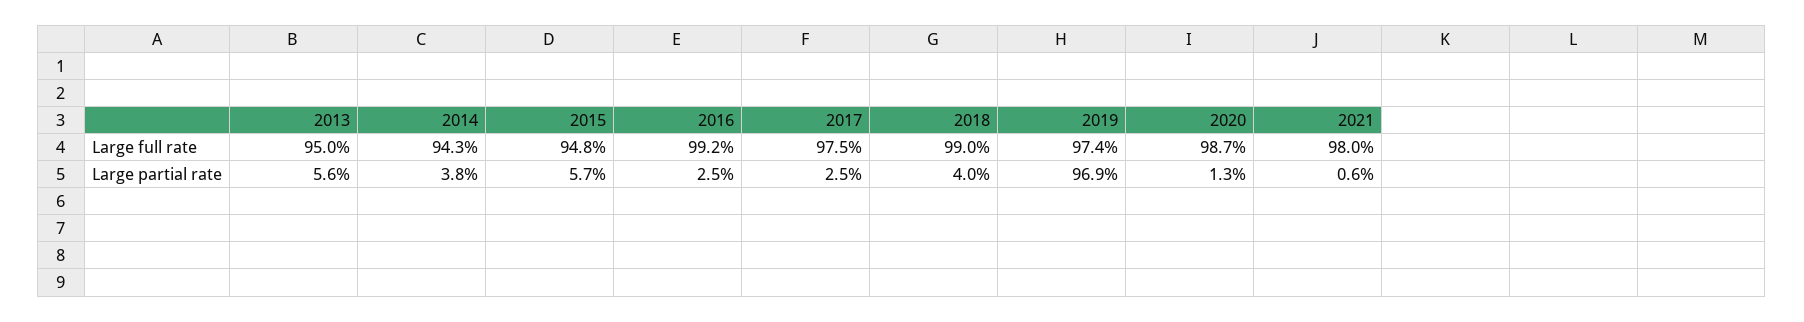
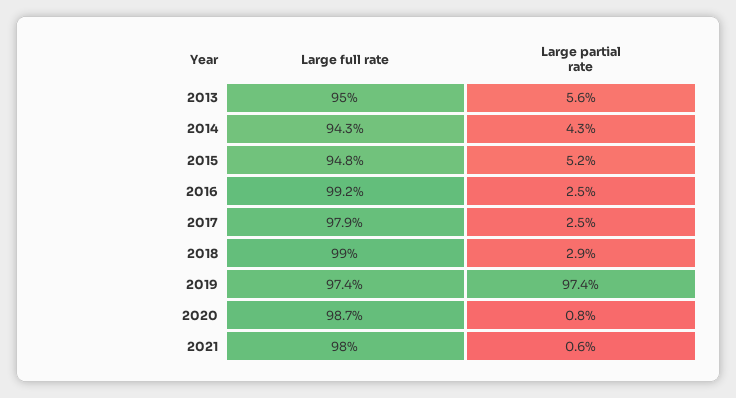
2017, Large full rate: 97.5 -> 97.9
2014, Large partial rate: 3.8 -> 4.3
2015, Large partial rate: 5.7 -> 5.2
2018, Large partial rate: 4 -> 2.9
2019, Large partial rate: 96.9 -> 97.4
2020, Large partial rate: 1.3 -> 0.8

